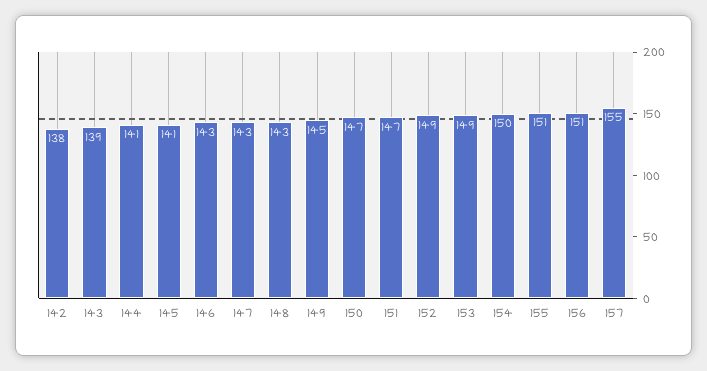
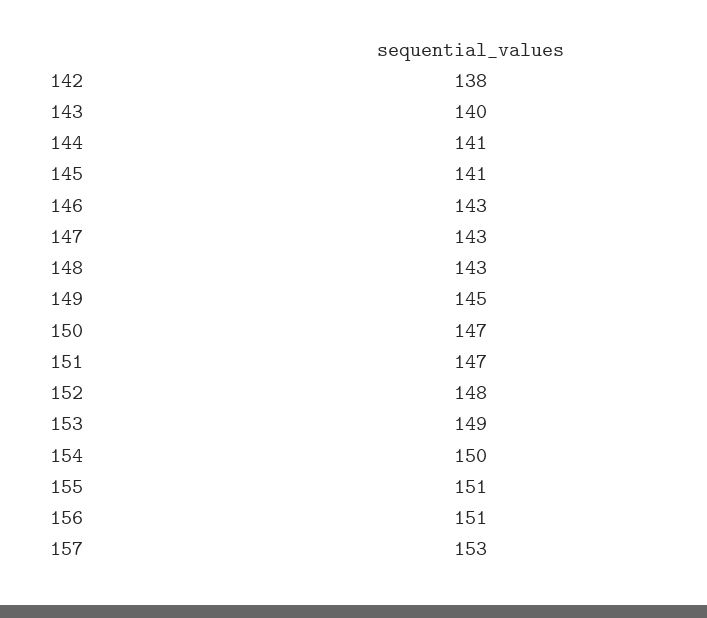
143: 139 -> 140
152: 149 -> 148
157: 155 -> 153

